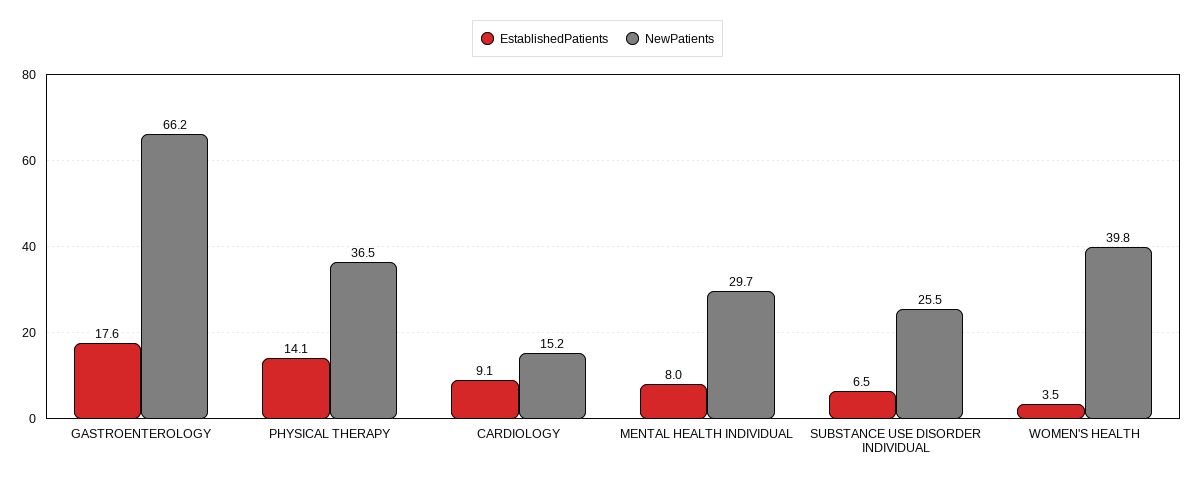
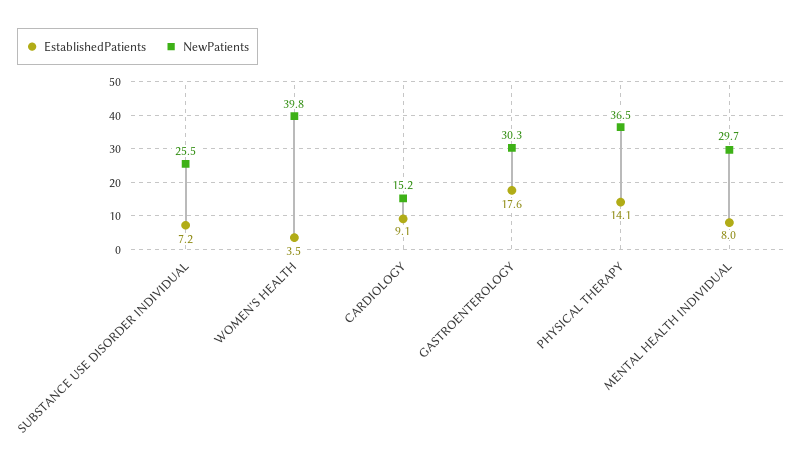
NewPatients, GASTROENTEROLOGY: 66.2 -> 30.3
EstablishedPatients, SUBSTANCE USE DISORDER INDIVIDUAL: 6.5 -> 7.2

